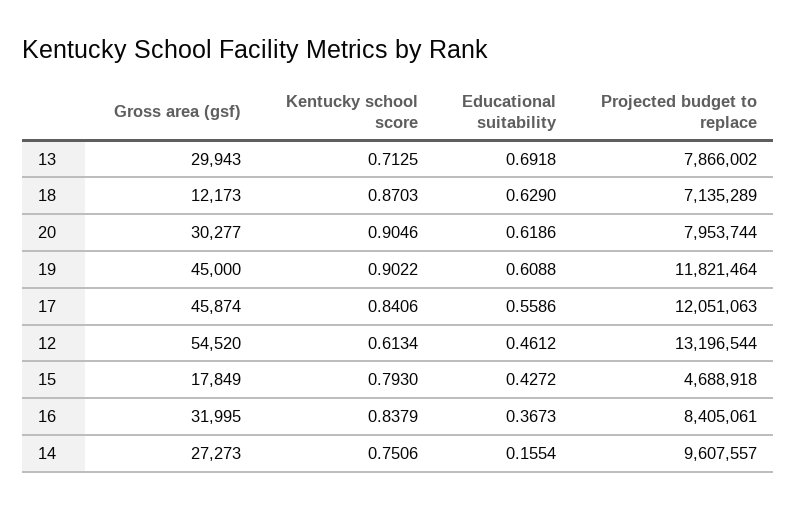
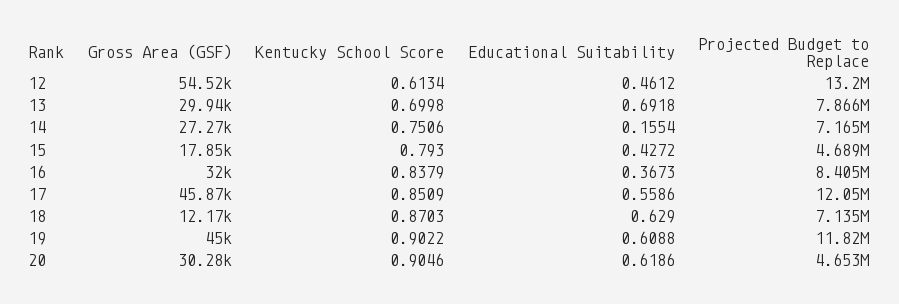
Kentucky school score, 13: 0.7125 -> 0.6998
Projected budget to replace, 20: 7953744 -> 4653000
Kentucky school score, 17: 0.8406 -> 0.8509
Projected budget to replace, 14: 9607557 -> 7165000

